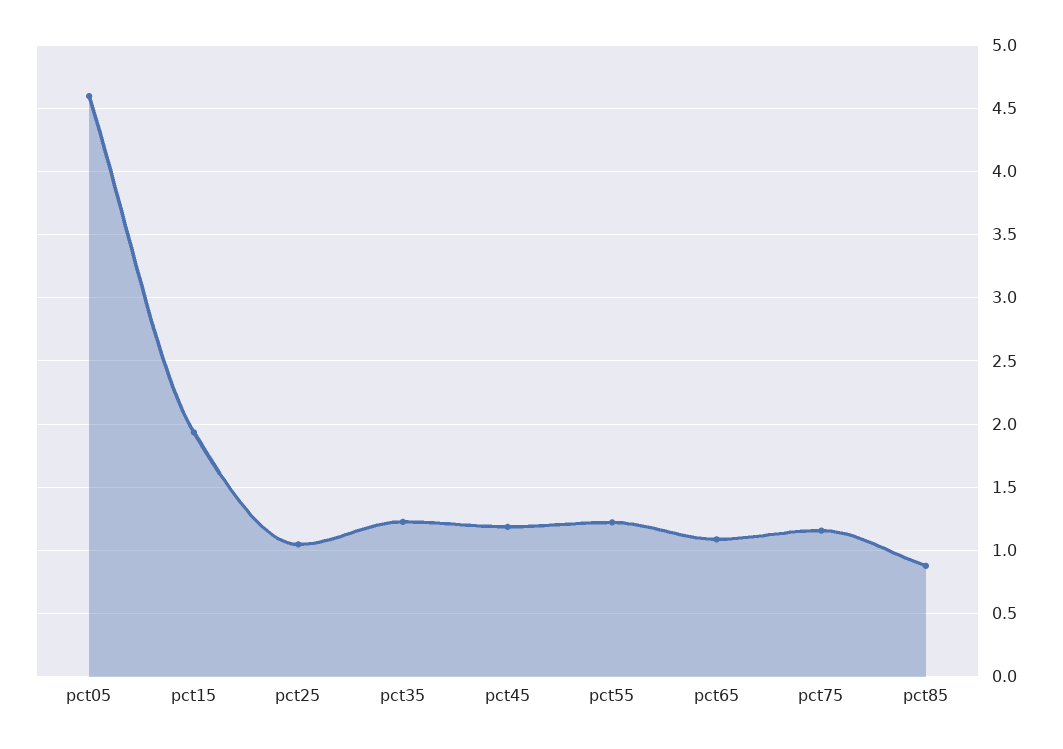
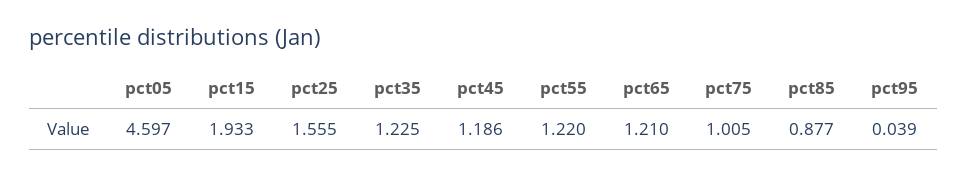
pct25: 1.05 -> 1.555
pct65: 1.1 -> 1.21
pct75: 1.15 -> 1.005
pct95: none -> 0.039

